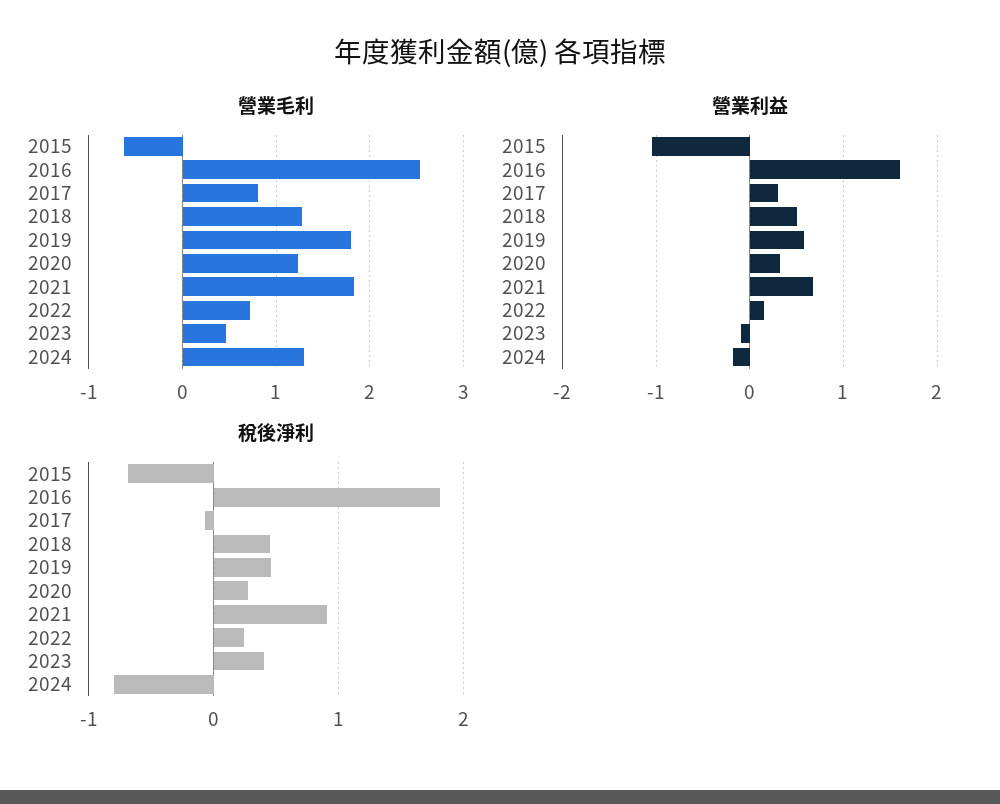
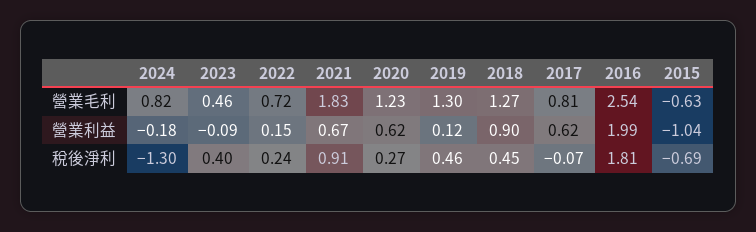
營業毛利, 2019: 1.8 -> 1.3
營業毛利, 2024: 1.3 -> 0.82
營業利益, 2016: 1.6 -> 1.99
營業利益, 2017: 0.3 -> 0.62
營業利益, 2018: 0.5 -> 0.9
營業利益, 2019: 0.6 -> 0.12
營業利益, 2020: 0.3 -> 0.62
稅後淨利, 2024: -0.8 -> -1.3

